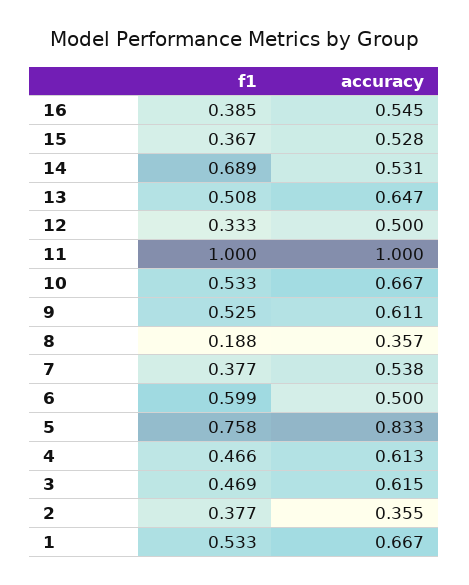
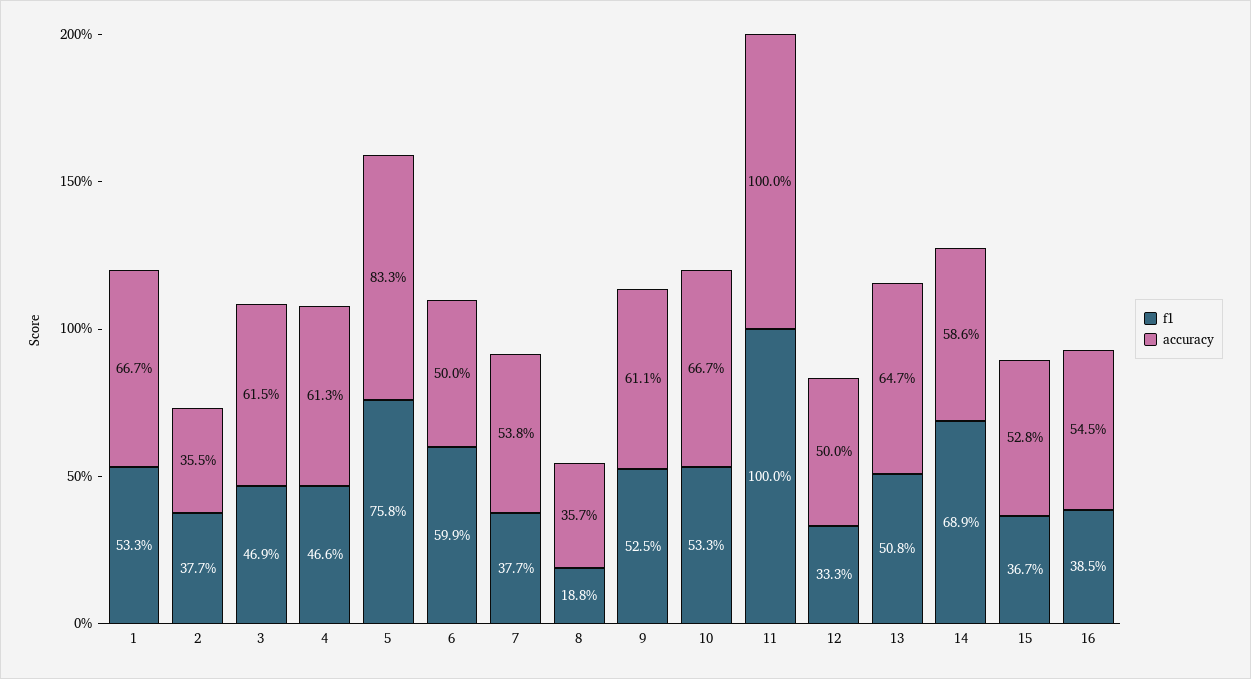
accuracy, 14: 0.531 -> 0.586

